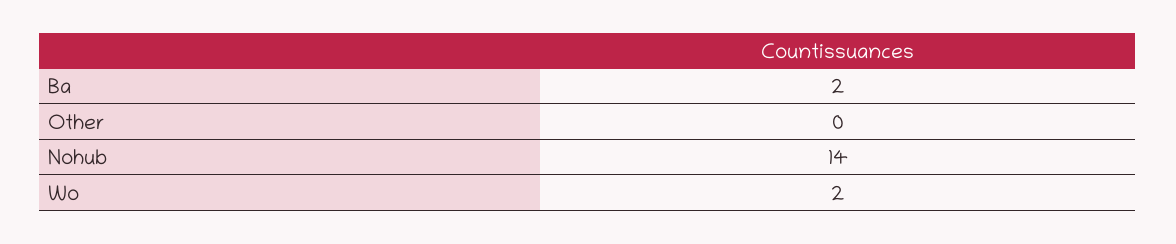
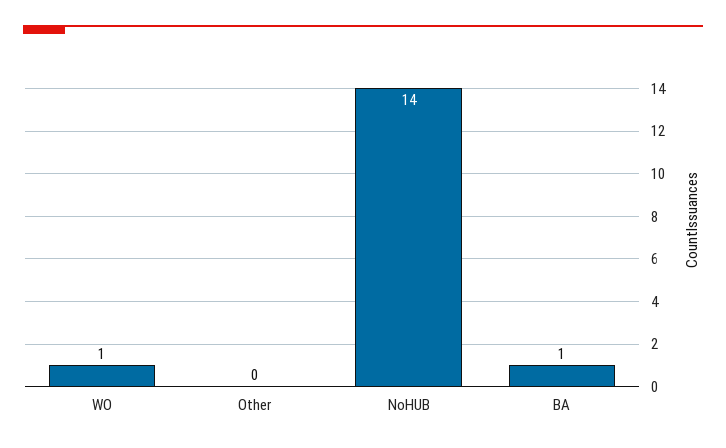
Ba: 2 -> 1
Wo: 2 -> 1

